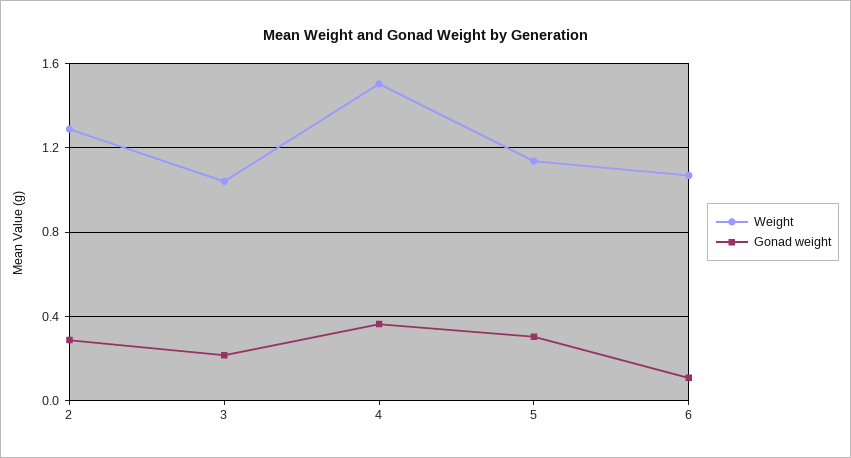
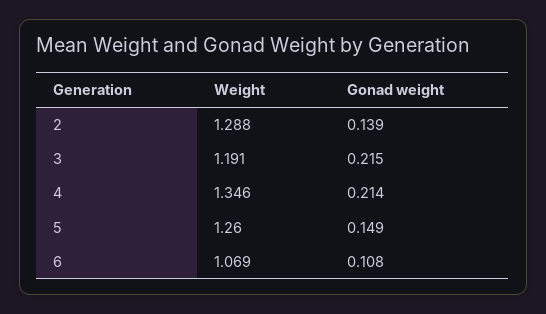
Gonad weight, 2: 0.3 -> 0.139
Weight, 3: 1.05 -> 1.191
Weight, 4: 1.5 -> 1.346
Gonad weight, 4: 0.35 -> 0.214
Weight, 5: 1.15 -> 1.26
Gonad weight, 5: 0.3 -> 0.149

